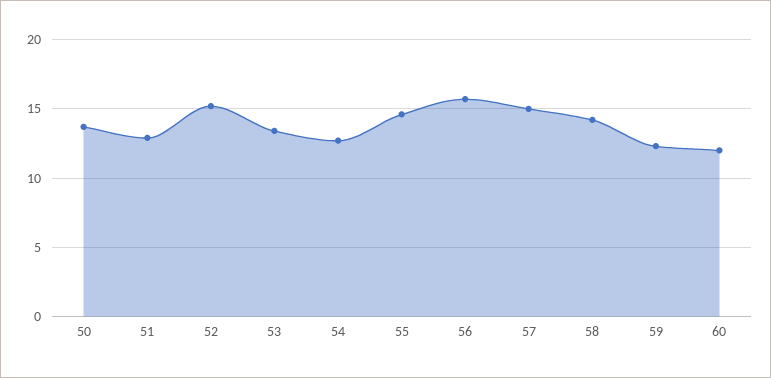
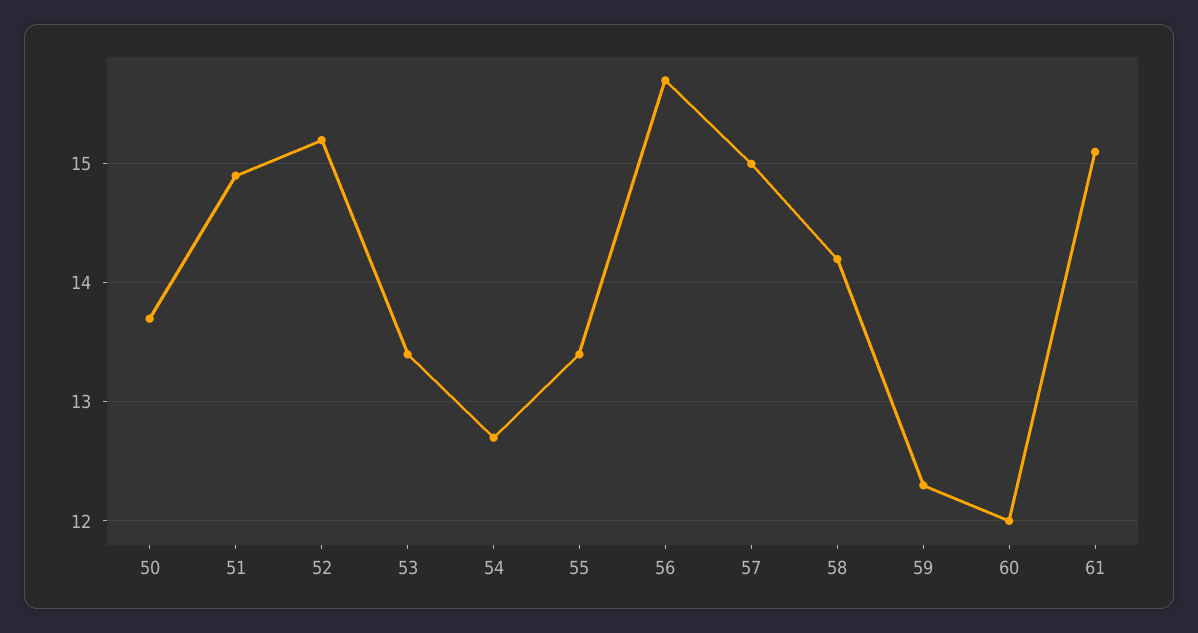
51: 13 -> 14.9
55: 14.5 -> 13.4
61: none -> 15.1

